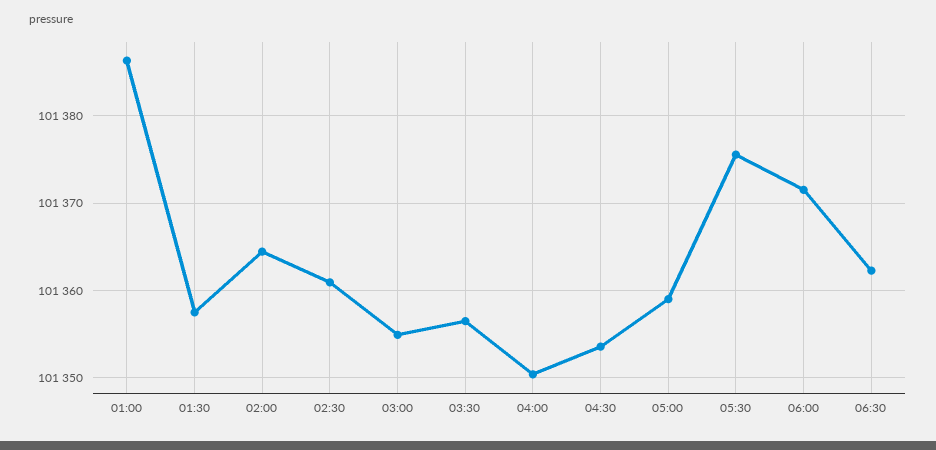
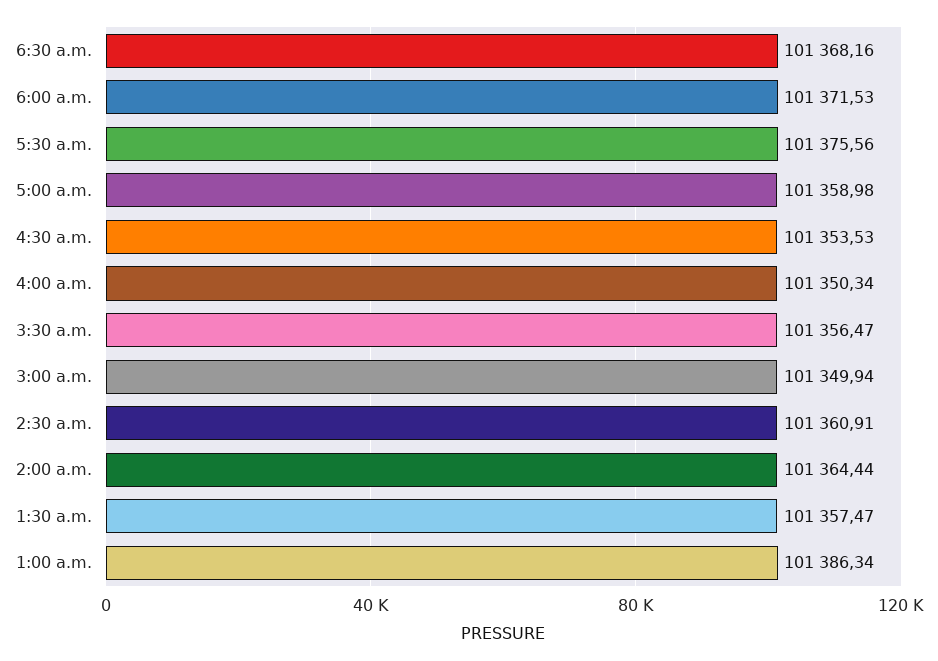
03:00: 101355 -> 101349.94
06:30: 101362 -> 101368.16

